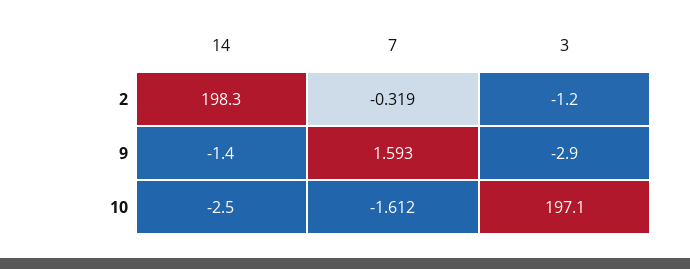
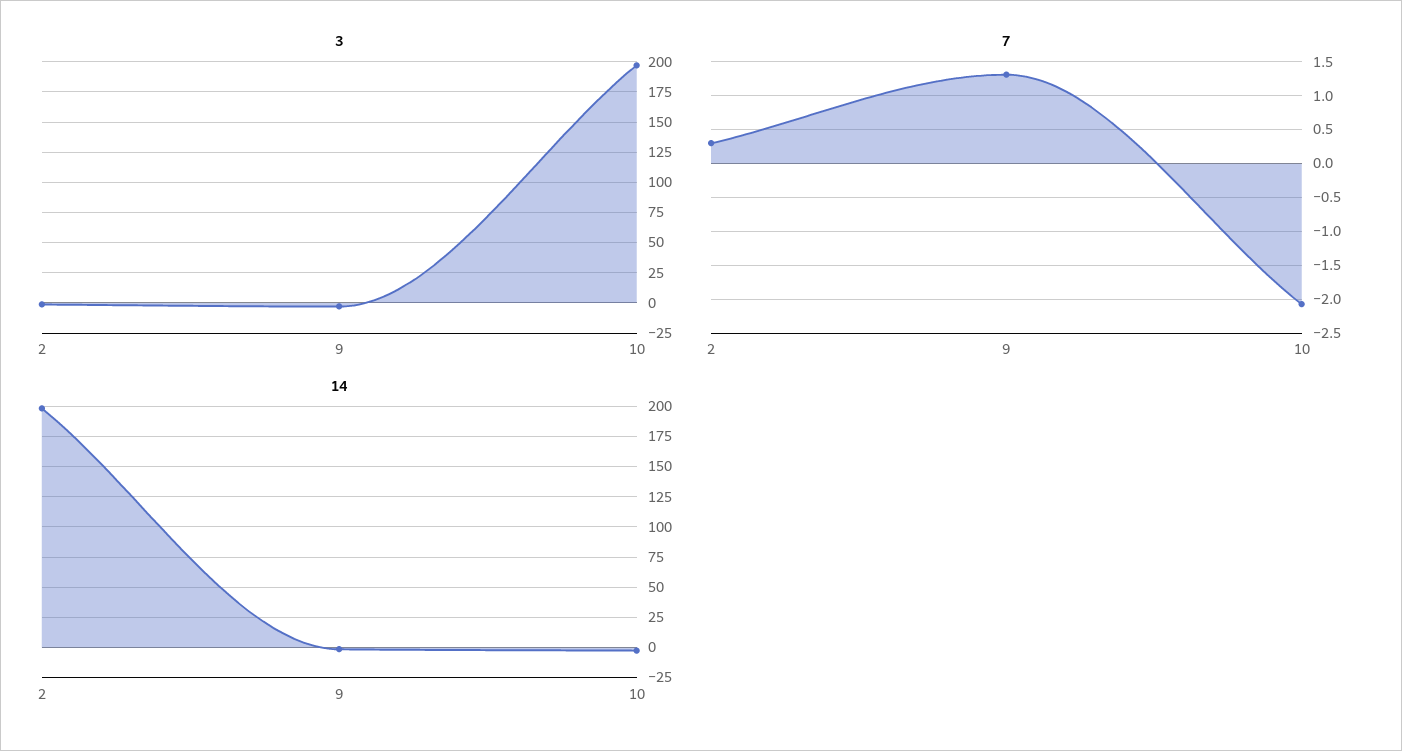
7, 2: -0.319 -> 0.3
7, 9: 1.593 -> 1.3
7, 10: -1.612 -> -2.1

